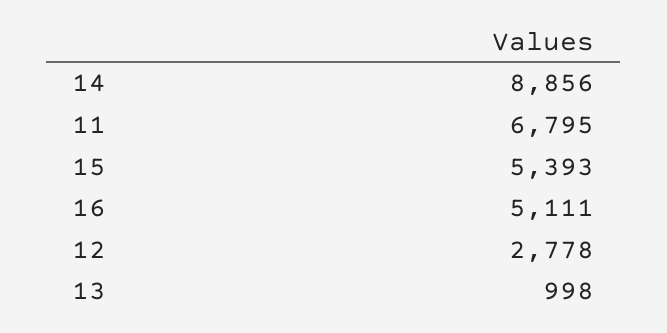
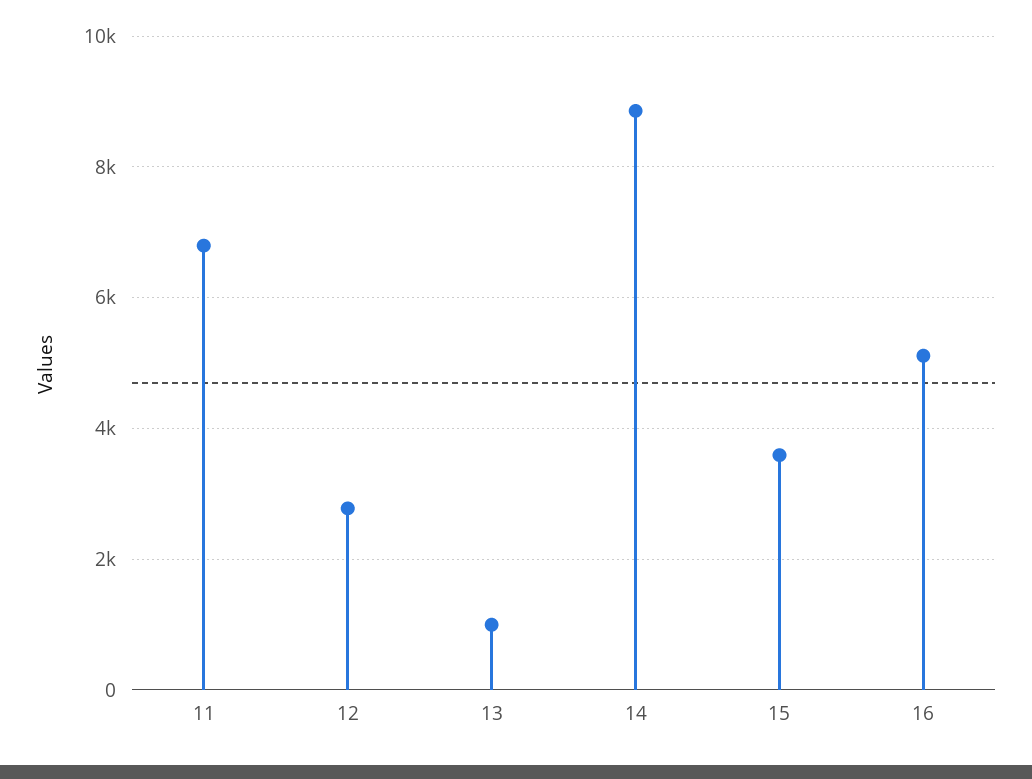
15: 5393 -> 3600

